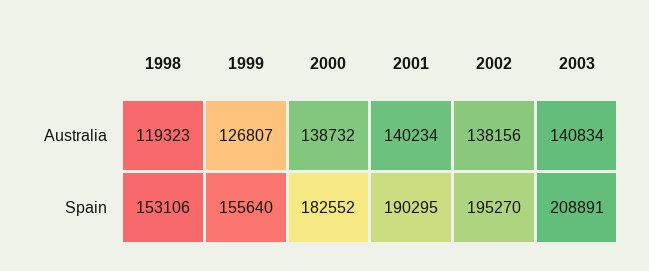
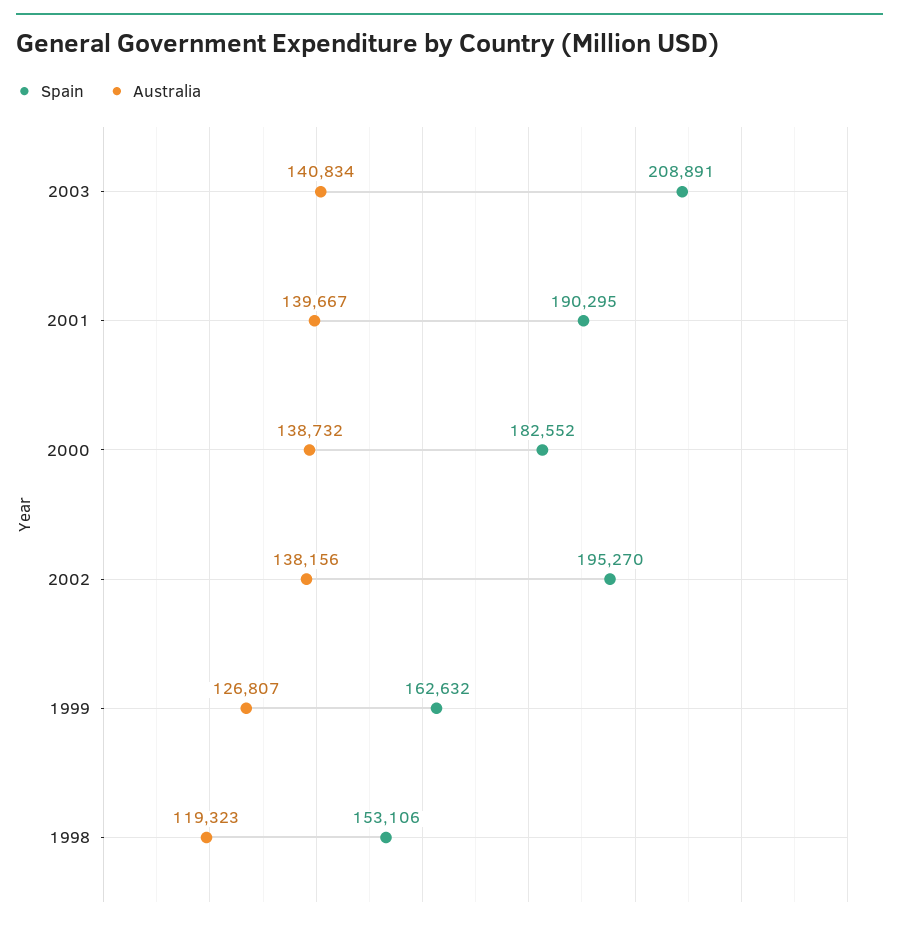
Australia, 2001: 140234 -> 139667
Spain, 1999: 155640 -> 162632

